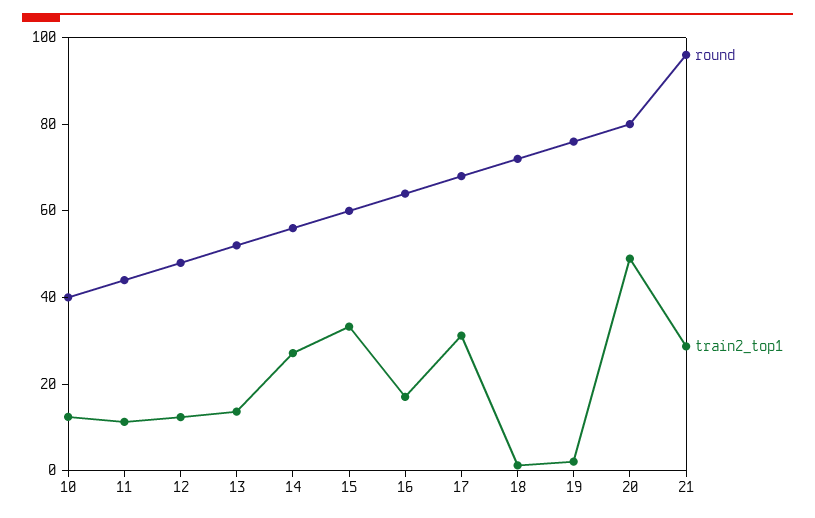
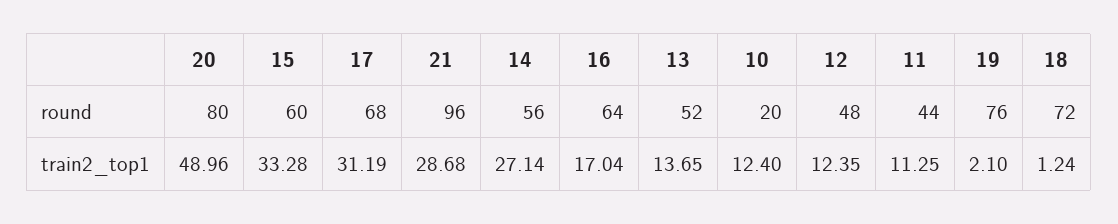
round, 10: 40 -> 20

